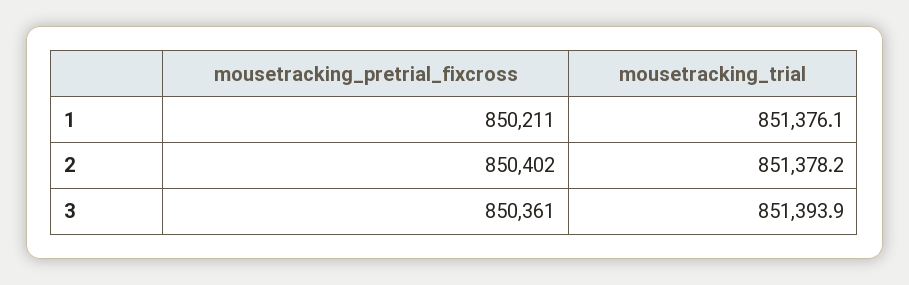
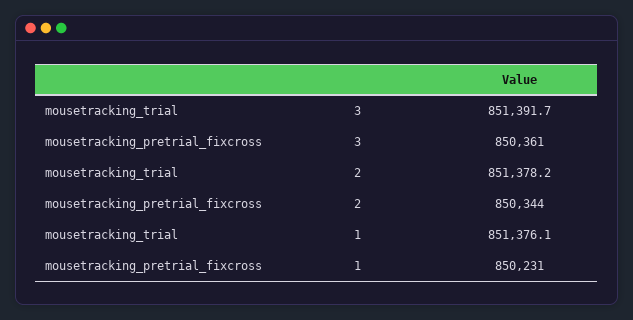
mousetracking_pretrial_fixcross, 1: 850211 -> 850231
mousetracking_pretrial_fixcross, 2: 850402 -> 850344
mousetracking_trial, 3: 851393.9 -> 851391.7

